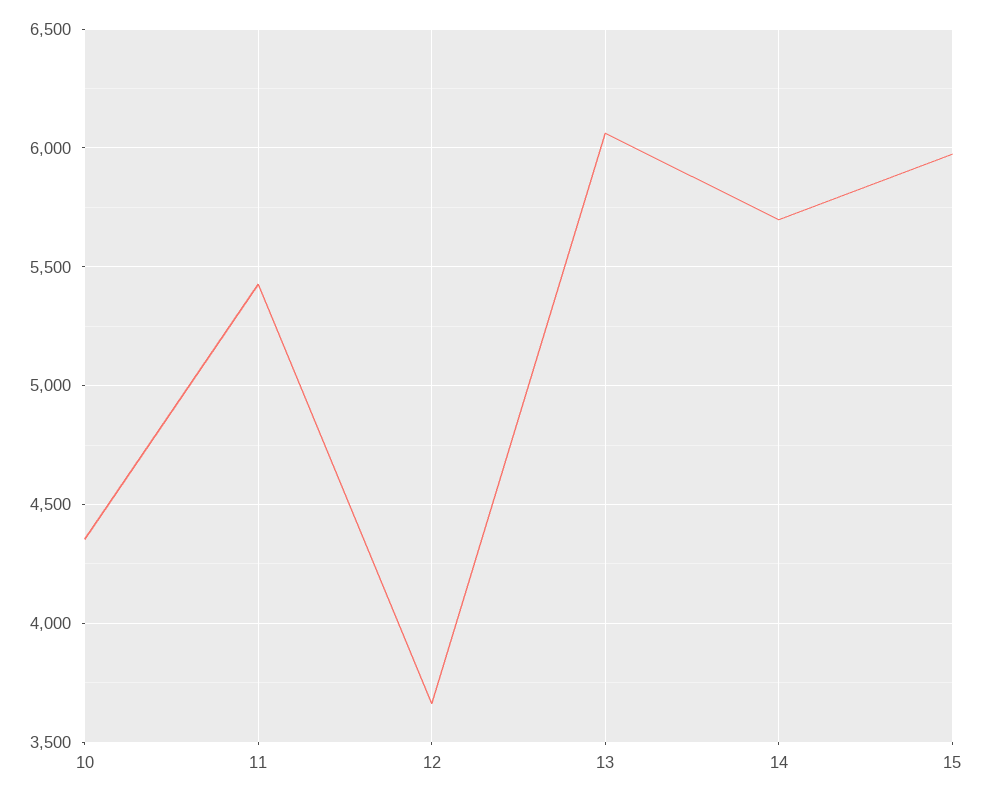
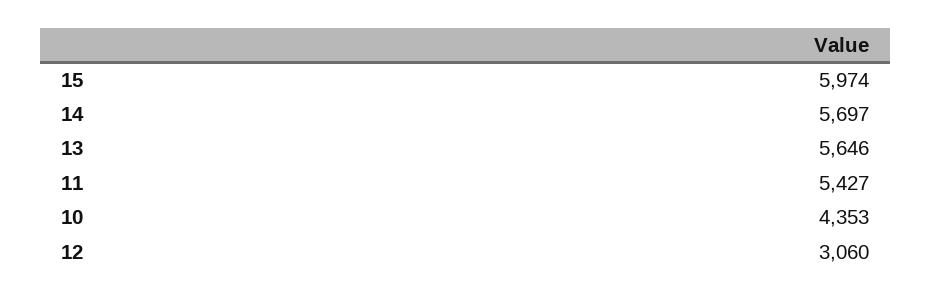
12: 3650 -> 3060
13: 6050 -> 5646

